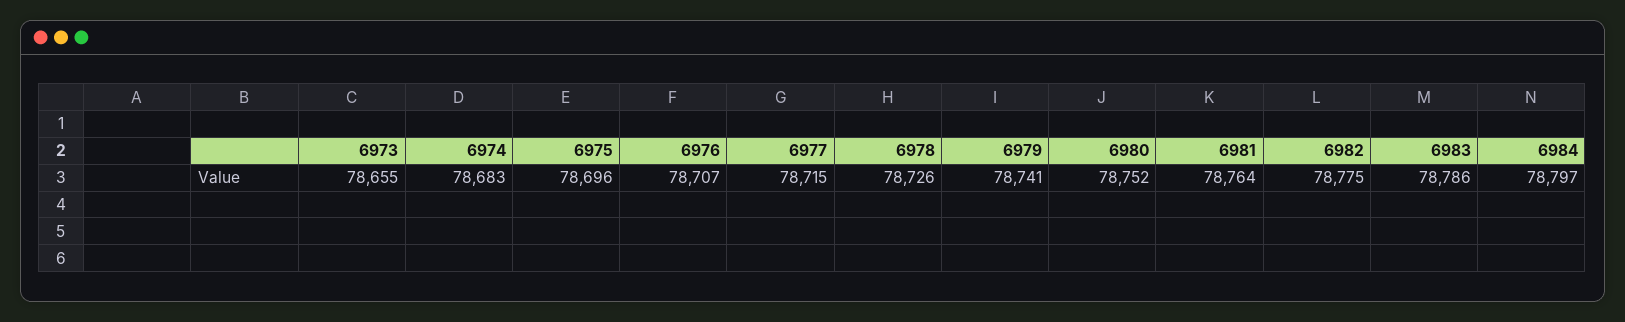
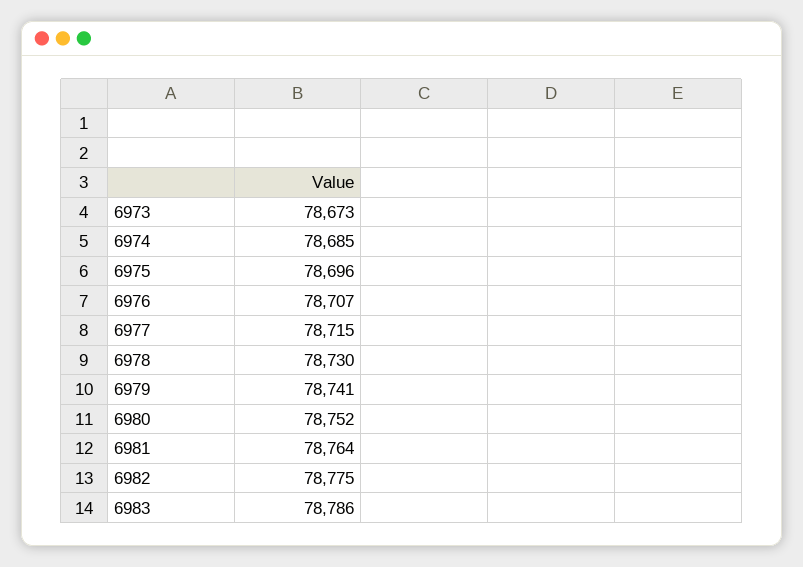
6973: 78655 -> 78673
6974: 78683 -> 78685
6978: 78726 -> 78730
6984: 78797 -> none

